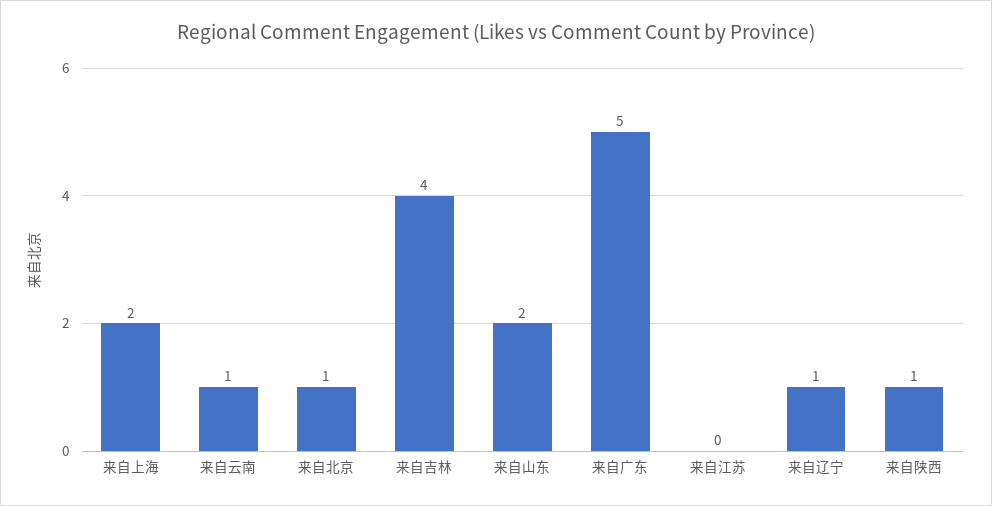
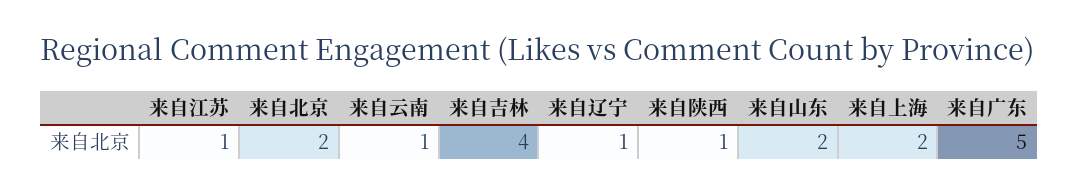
来自北京: 1 -> 2
来自江苏: 0 -> 1

